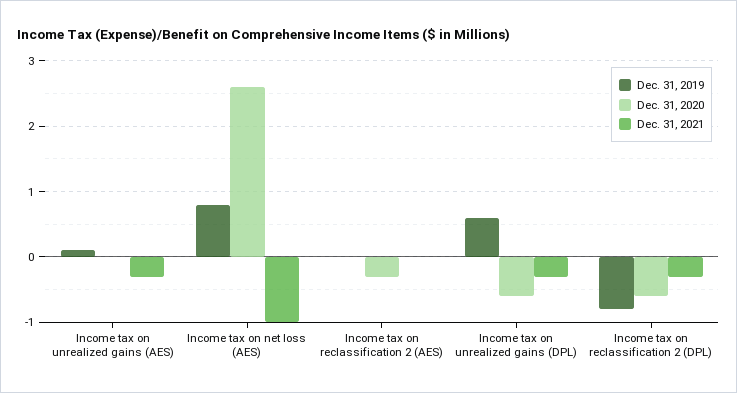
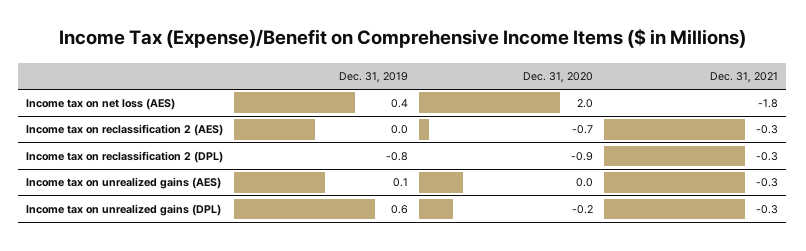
Dec. 31, 2019, Income tax on net loss (AES): 0.8 -> 0.4
Dec. 31, 2020, Income tax on net loss (AES): 2.6 -> 2
Dec. 31, 2021, Income tax on net loss (AES): -1 -> -1.8
Dec. 31, 2020, Income tax on reclassification 2 (AES): -0.3 -> -0.7
Dec. 31, 2021, Income tax on reclassification 2 (AES): 0 -> -0.3
Dec. 31, 2020, Income tax on unrealized gains (DPL): -0.6 -> -0.2
Dec. 31, 2020, Income tax on reclassification 2 (DPL): -0.6 -> -0.9

